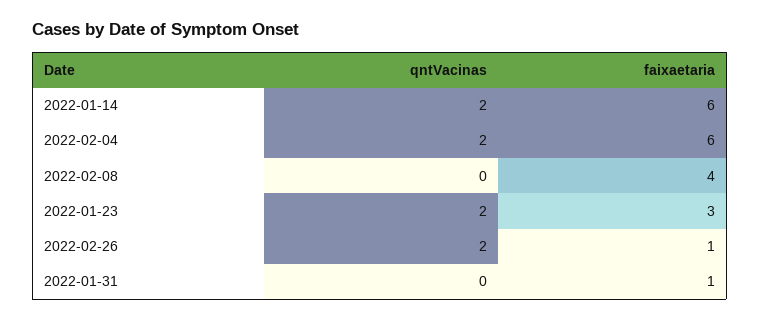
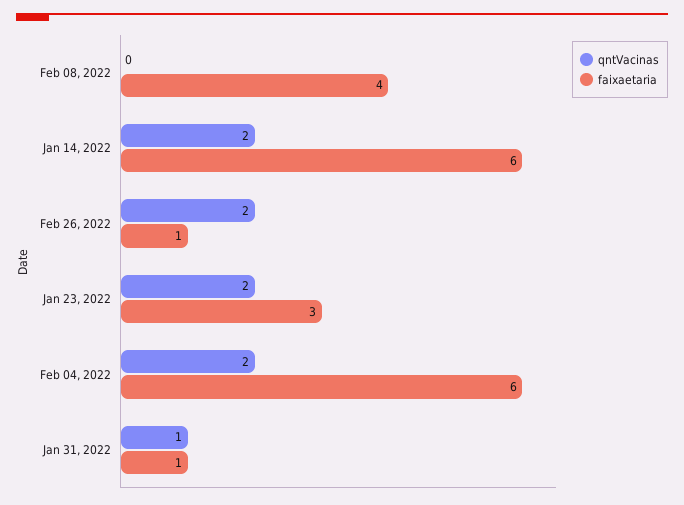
qntVacinas, 2022-01-31: 0 -> 1

